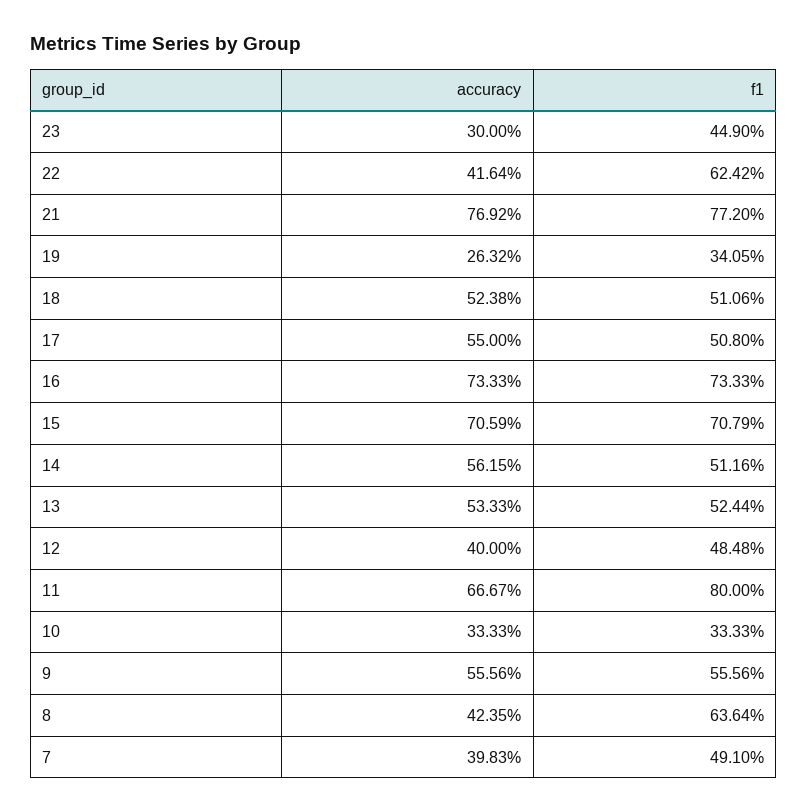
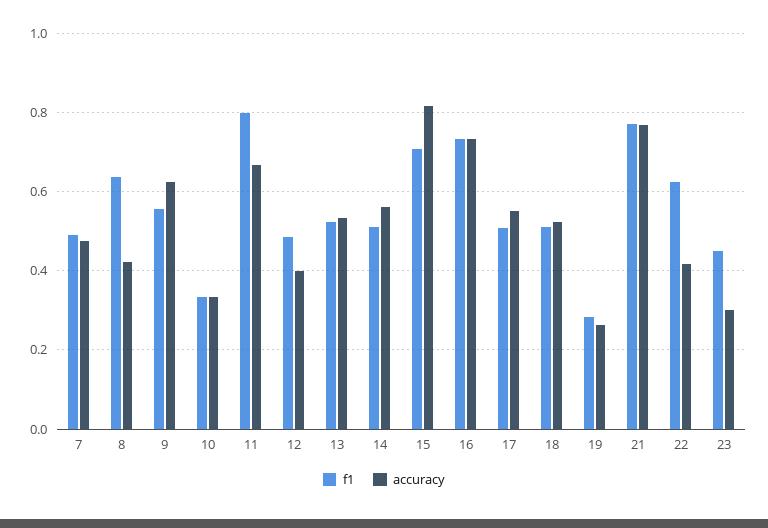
f1, 19: 0.3405 -> 0.28
accuracy, 15: 0.7059 -> 0.82
accuracy, 9: 0.5556 -> 0.62
accuracy, 7: 0.3983 -> 0.48

